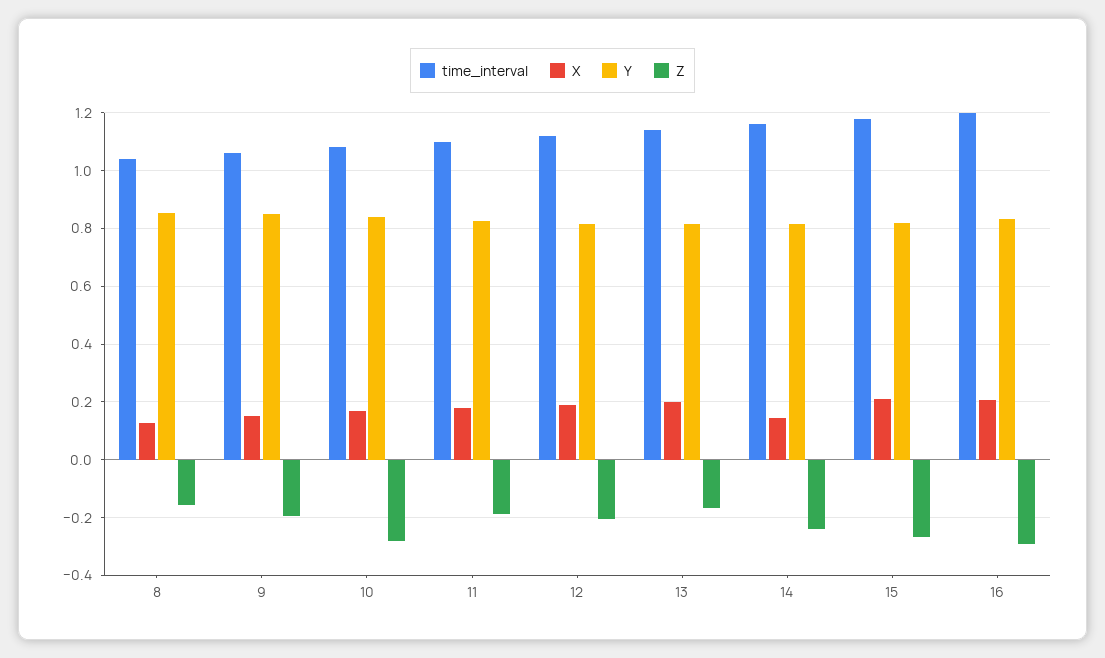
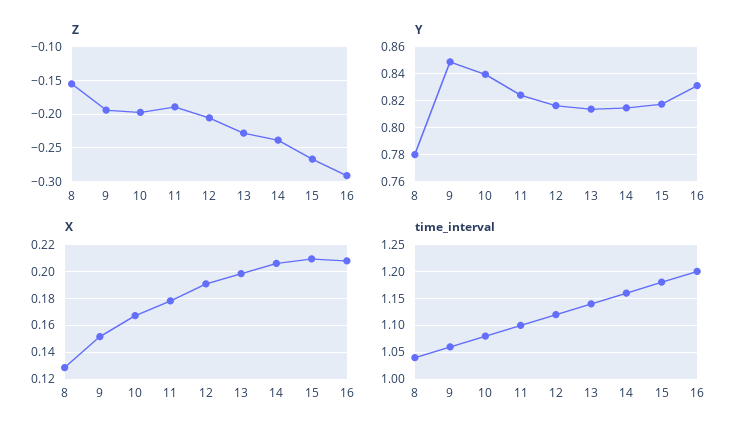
Y, 8: 0.85 -> 0.78
Z, 10: -0.275 -> -0.2
Z, 13: -0.175 -> -0.23
X, 14: 0.15 -> 0.205

